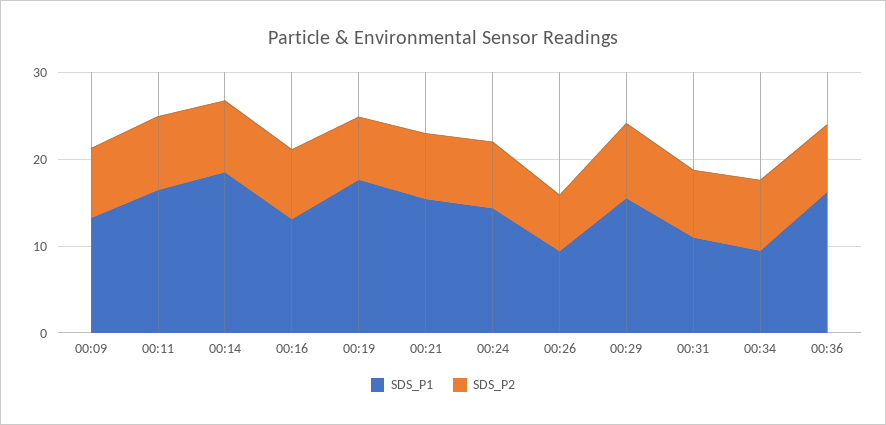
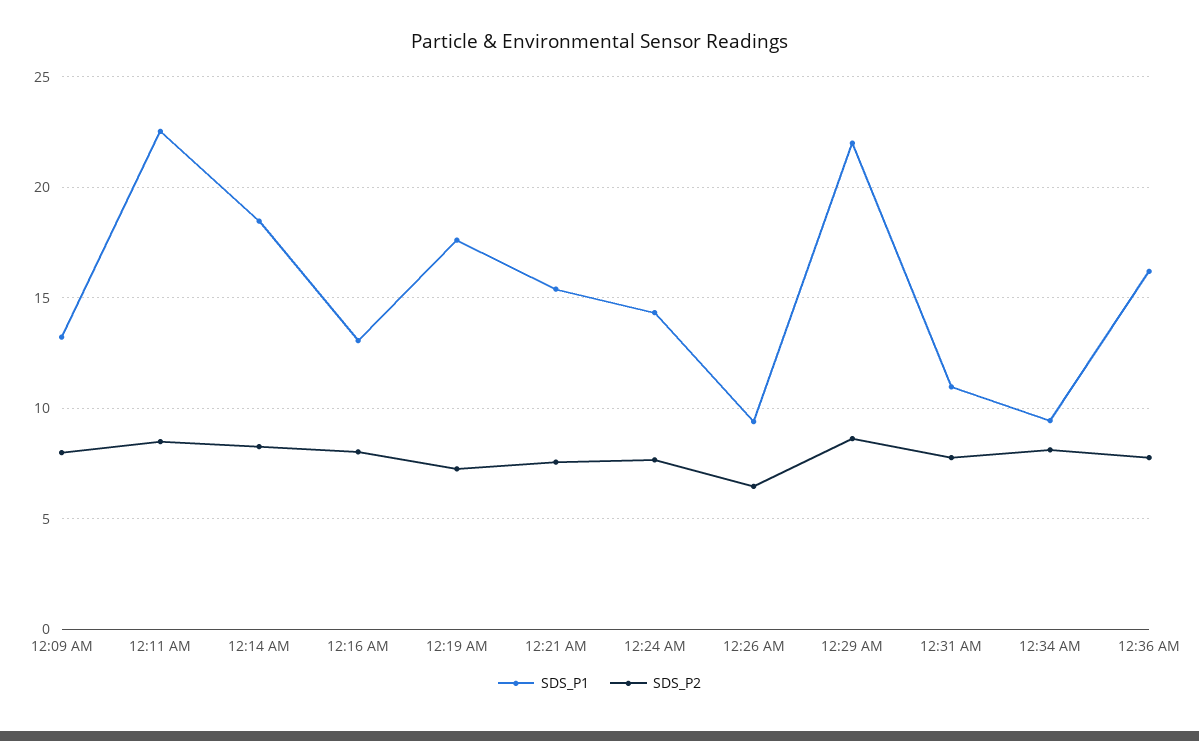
SDS_P1, 00:11: 16 -> 22.5
SDS_P1, 00:29: 16 -> 22

